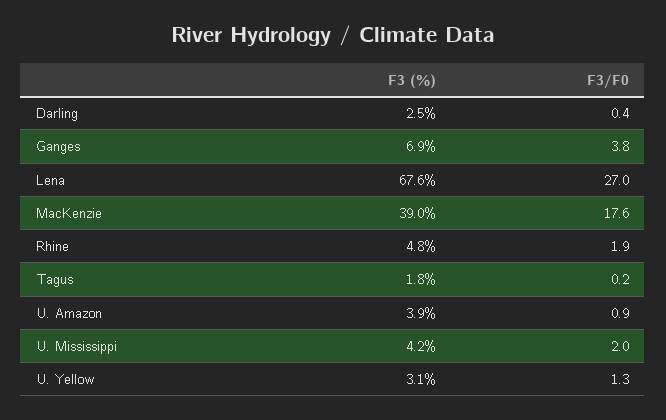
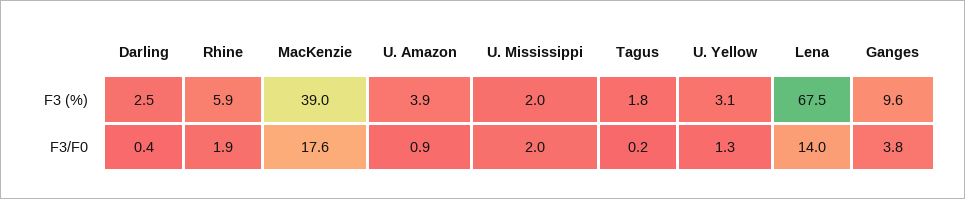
F3 (%), Ganges: 6.9 -> 9.6
F3 (%), Lena: 67.6 -> 67.5
F3/F0, Lena: 27 -> 14
F3 (%), Rhine: 4.8 -> 5.9
F3 (%), U. Mississippi: 4.2 -> 2

